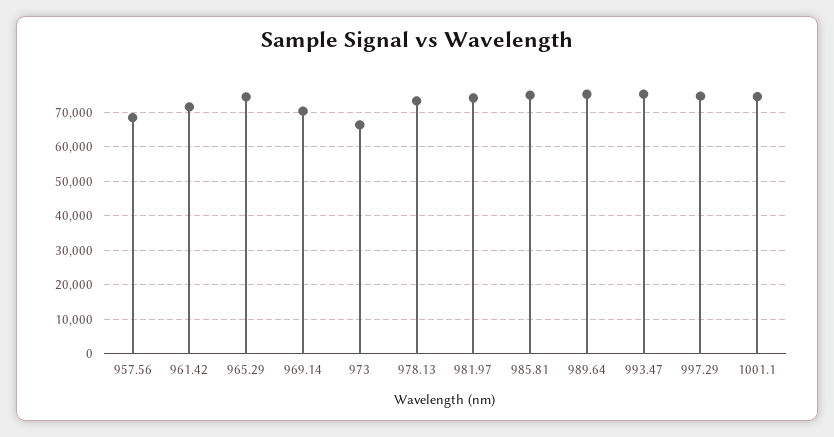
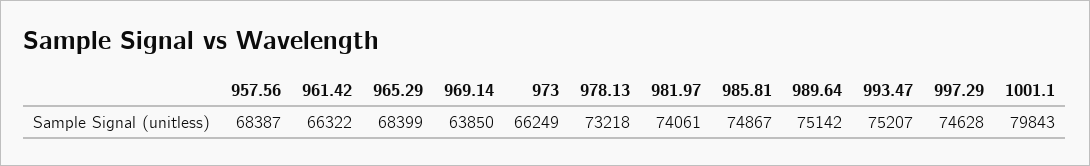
961.42: 72000 -> 66322
965.29: 74000 -> 68399
969.14: 70000 -> 63850
1001.1: 74000 -> 79843

